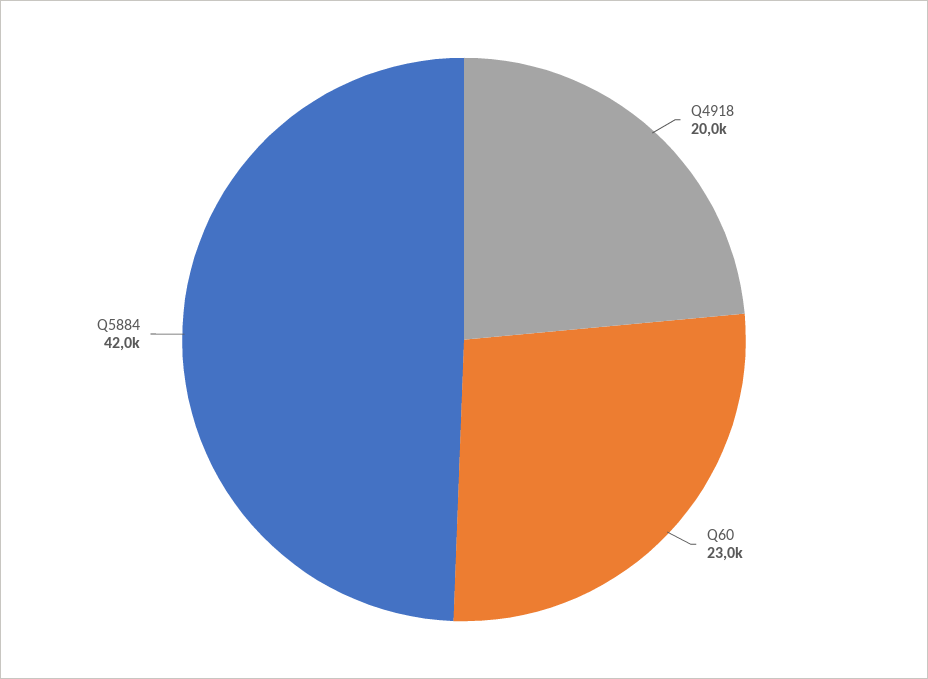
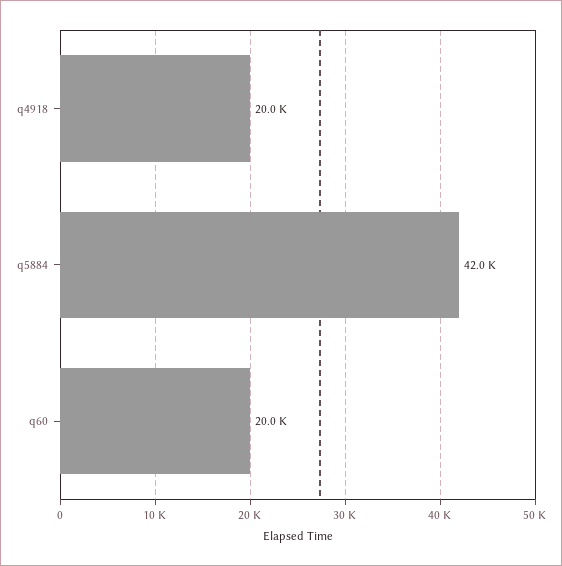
Q60: 23000 -> 20000

